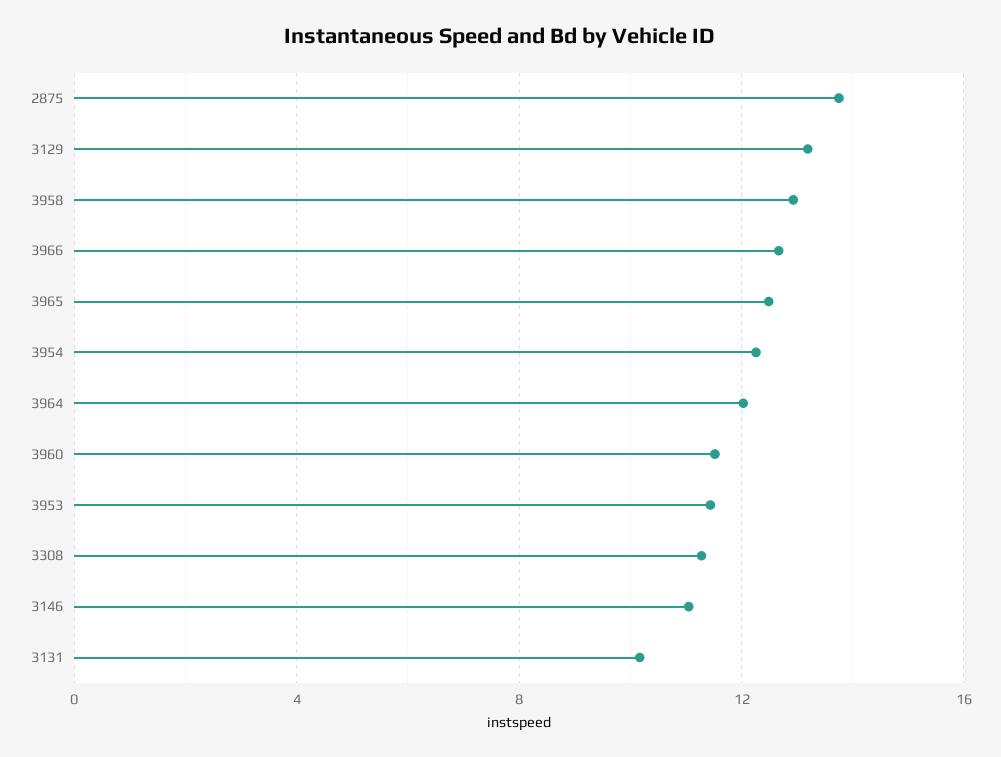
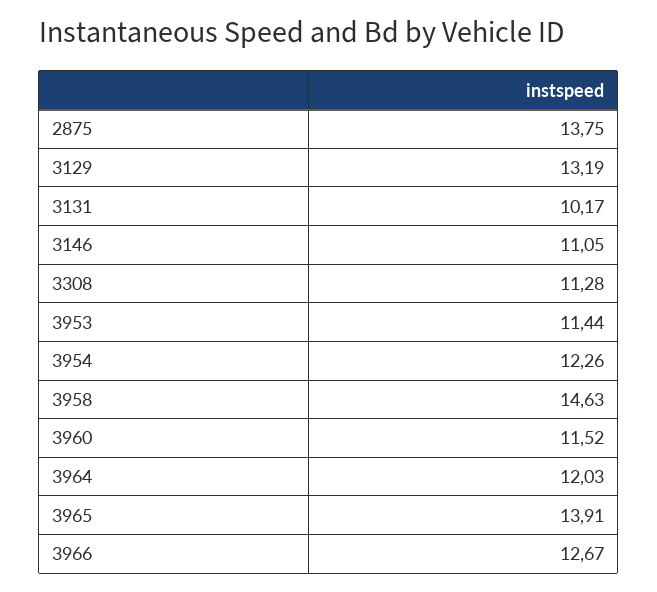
3958: 13 -> 14.63
3965: 12.5 -> 13.91

